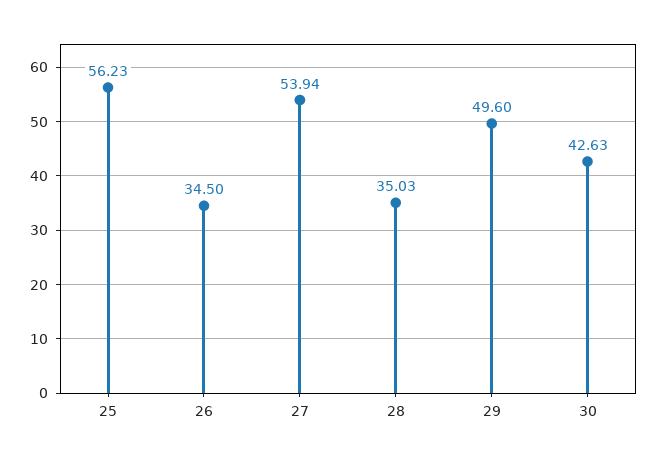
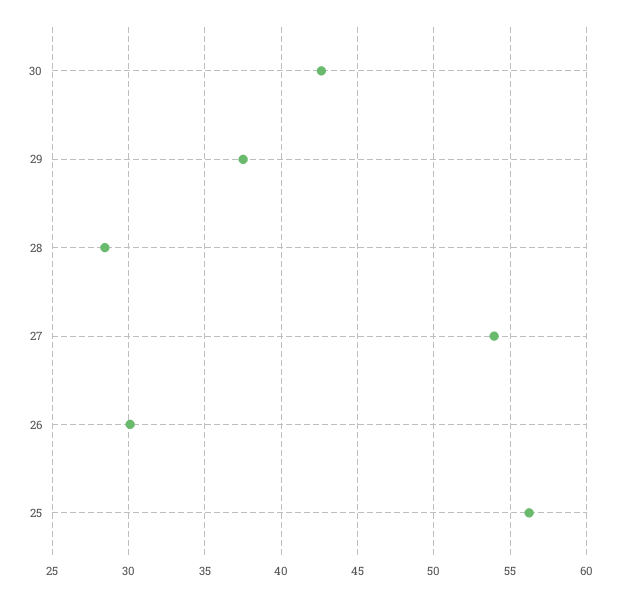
26: 34.5 -> 30
28: 35.03 -> 28.5
29: 49.6 -> 37.5

